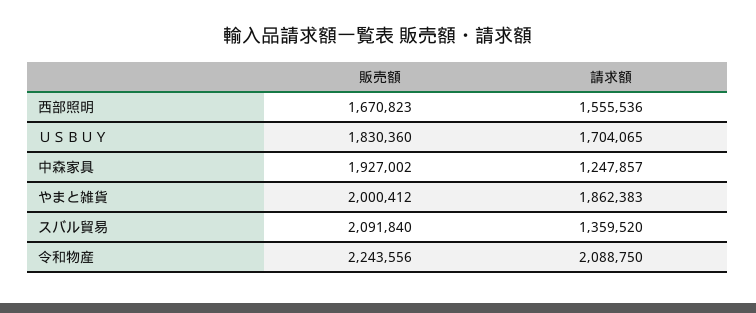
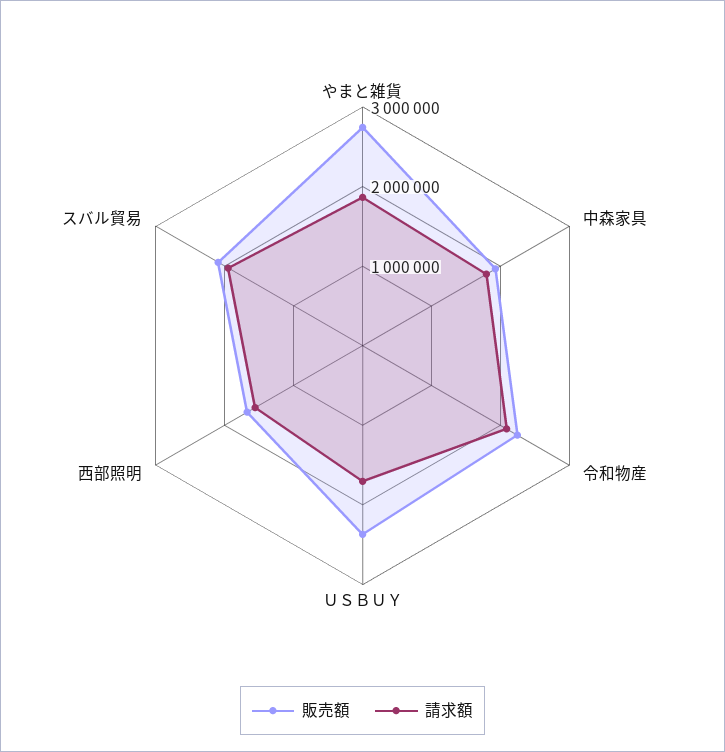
販売額, ＵＳＢＵＹ: 1830360 -> 2400000
請求額, 中森家具: 1247857 -> 1800000
販売額, やまと雑貨: 2000412 -> 2800000
請求額, スバル貿易: 1359520 -> 2000000

